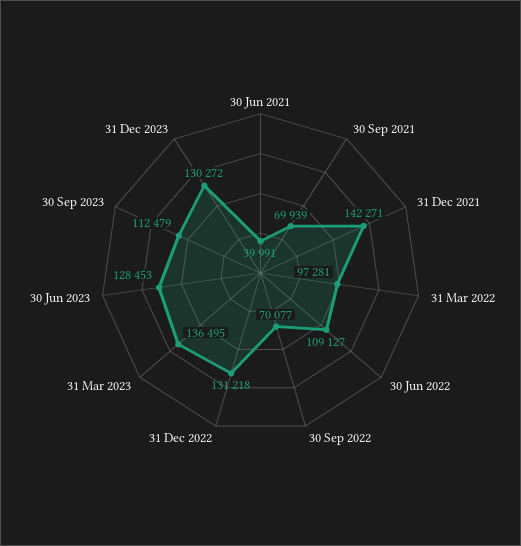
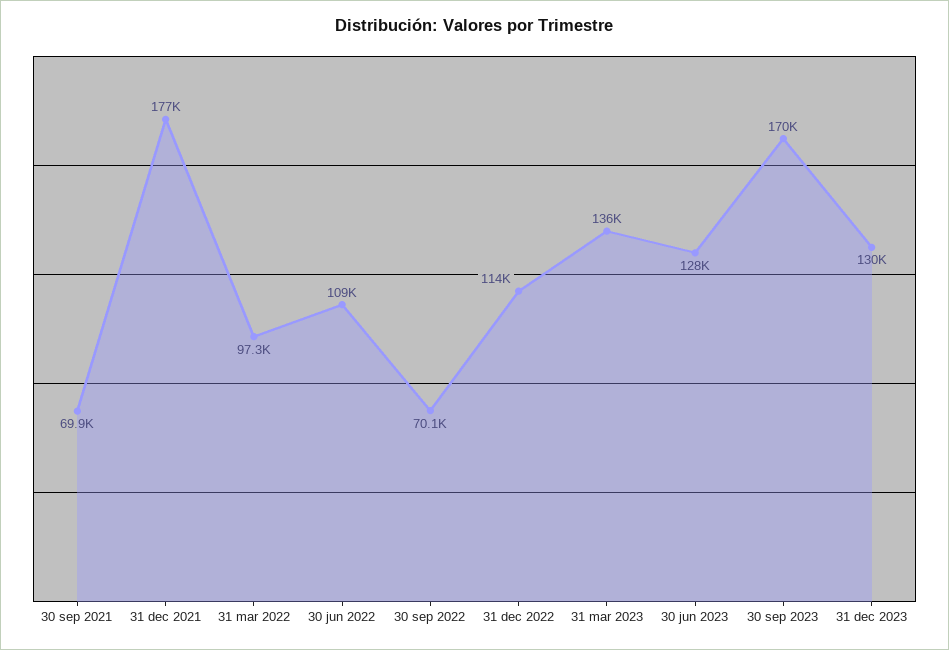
30 Jun 2021: 39991 -> none
31 Dec 2021: 142271 -> 177000
31 Dec 2022: 131218 -> 114000
30 Sep 2023: 112479 -> 170000

